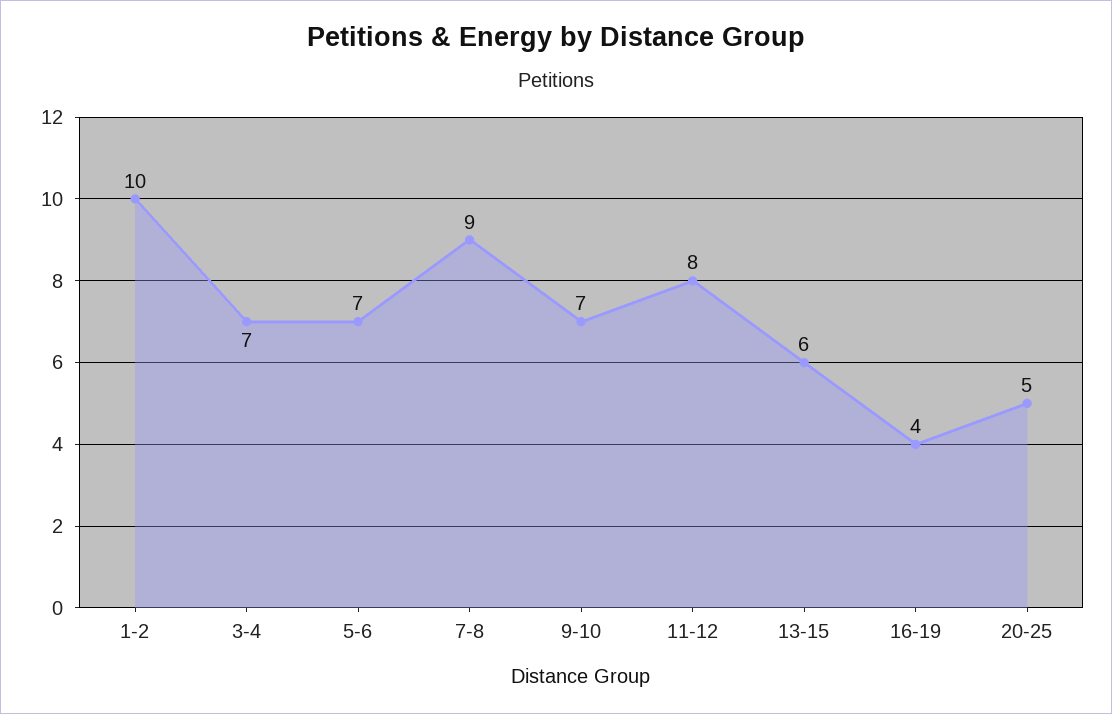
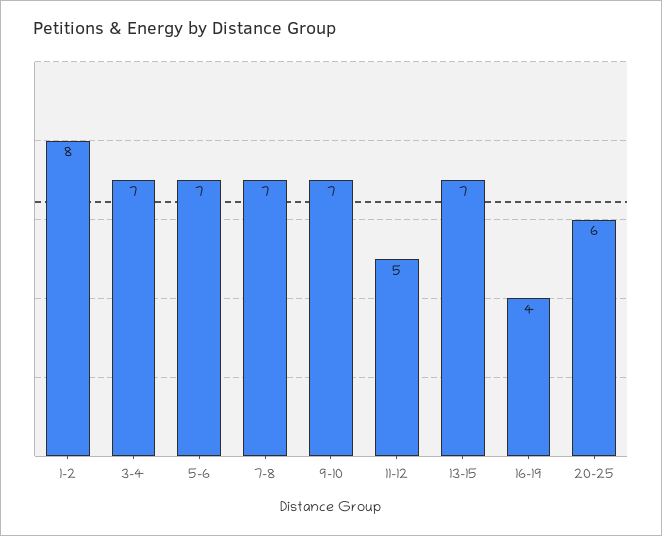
1-2: 10 -> 8
7-8: 9 -> 7
11-12: 8 -> 5
13-15: 6 -> 7
20-25: 5 -> 6

